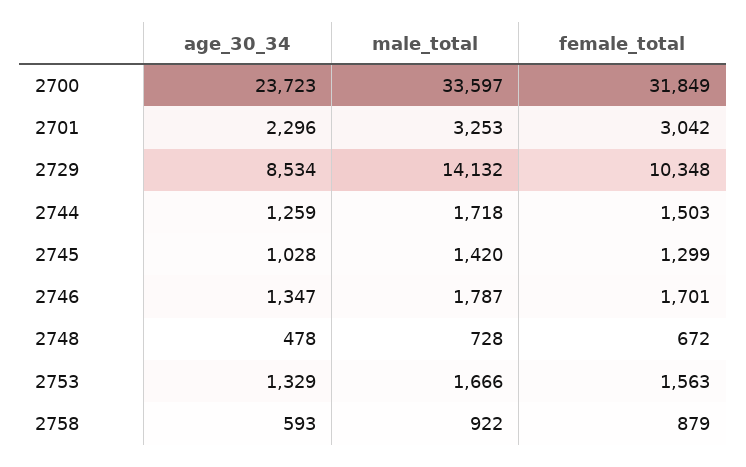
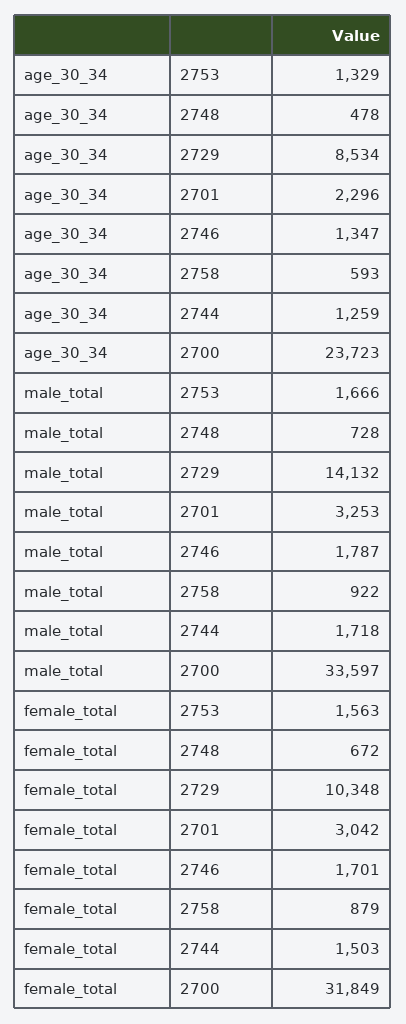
age_30_34, 2745: 1028 -> none
male_total, 2745: 1420 -> none
female_total, 2745: 1299 -> none

